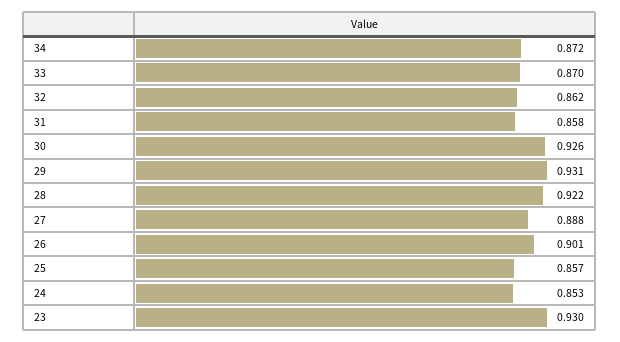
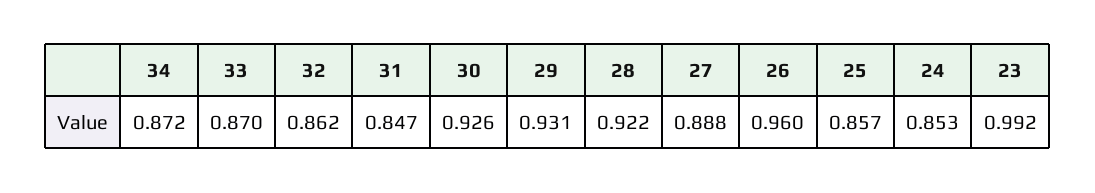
31: 0.858 -> 0.847
26: 0.901 -> 0.96
23: 0.93 -> 0.992

